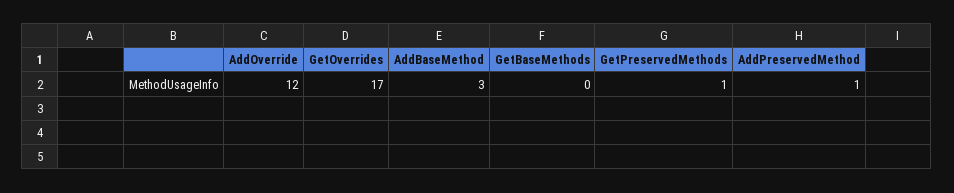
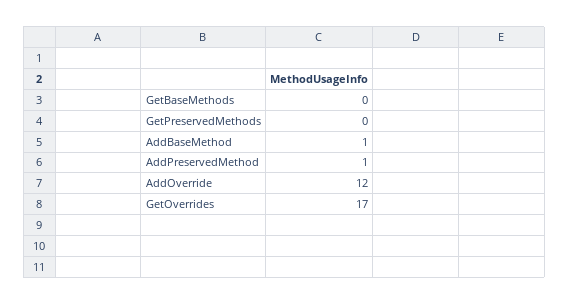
AddBaseMethod: 3 -> 1
GetPreservedMethods: 1 -> 0

